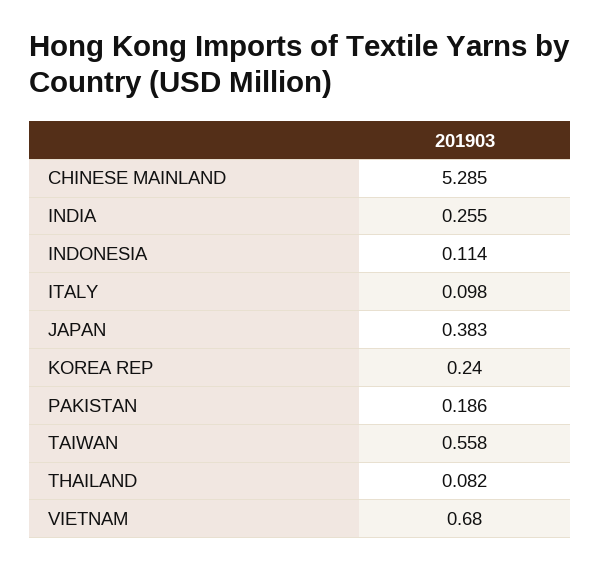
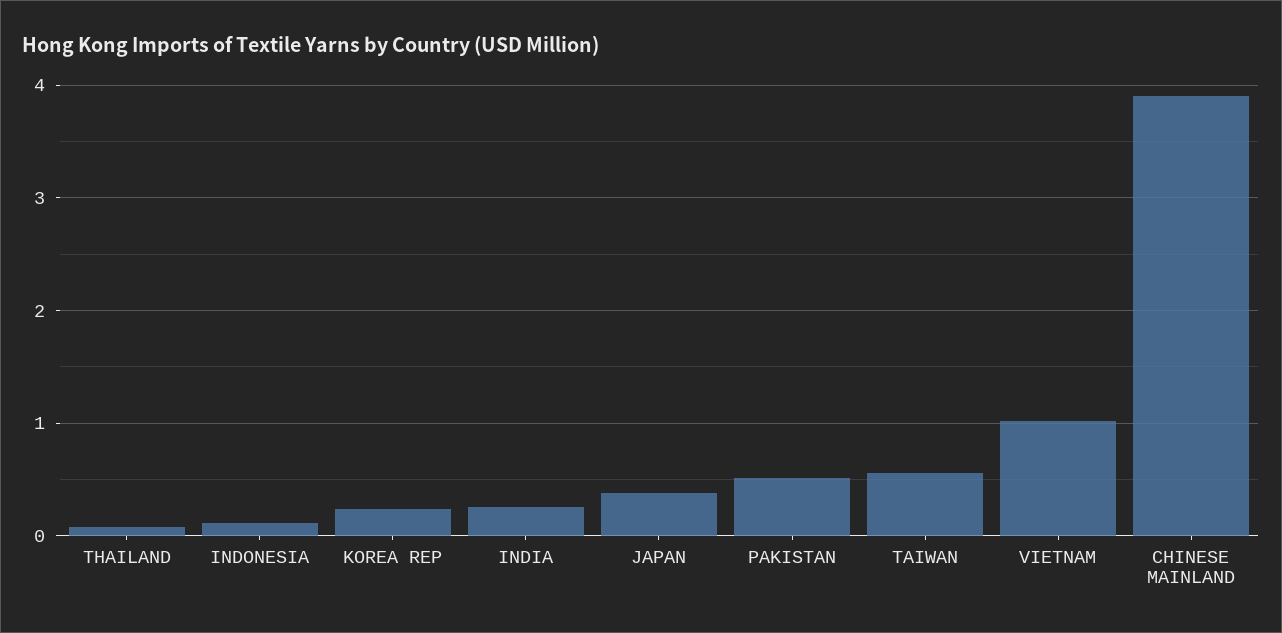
CHINESE MAINLAND: 5.285 -> 3.9
ITALY: 0.098 -> none
PAKISTAN: 0.186 -> 0.5
VIETNAM: 0.68 -> 1

